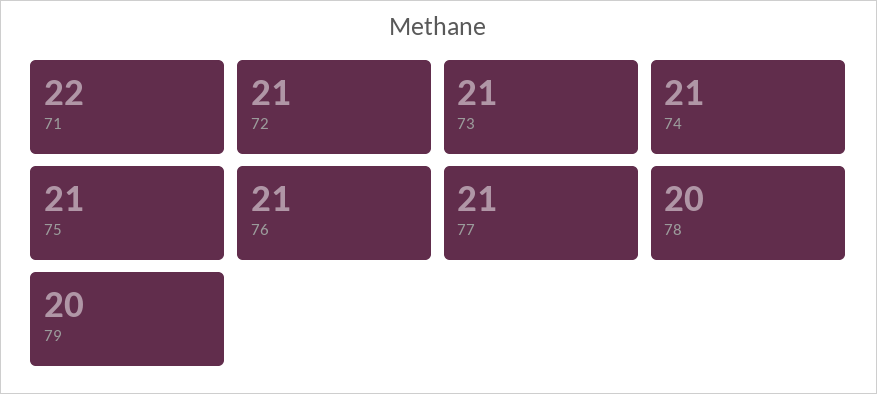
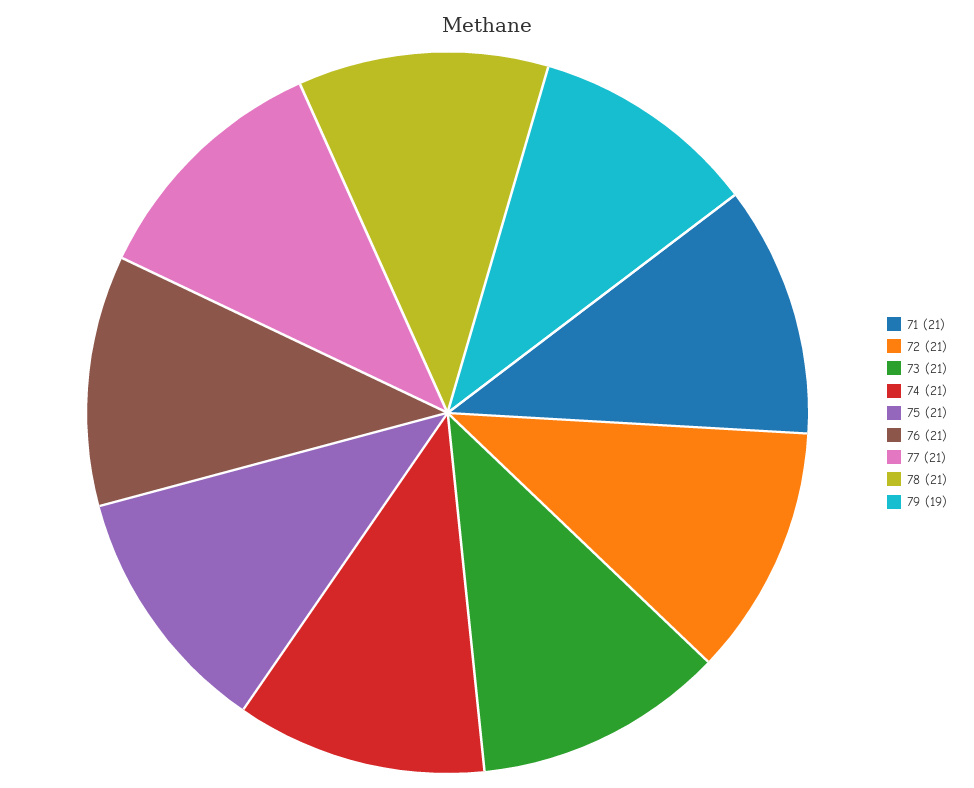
71: 22 -> 21
78: 20 -> 21
79: 20 -> 19

